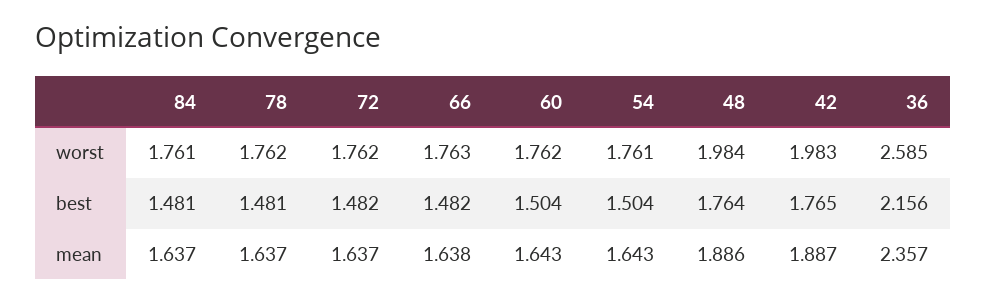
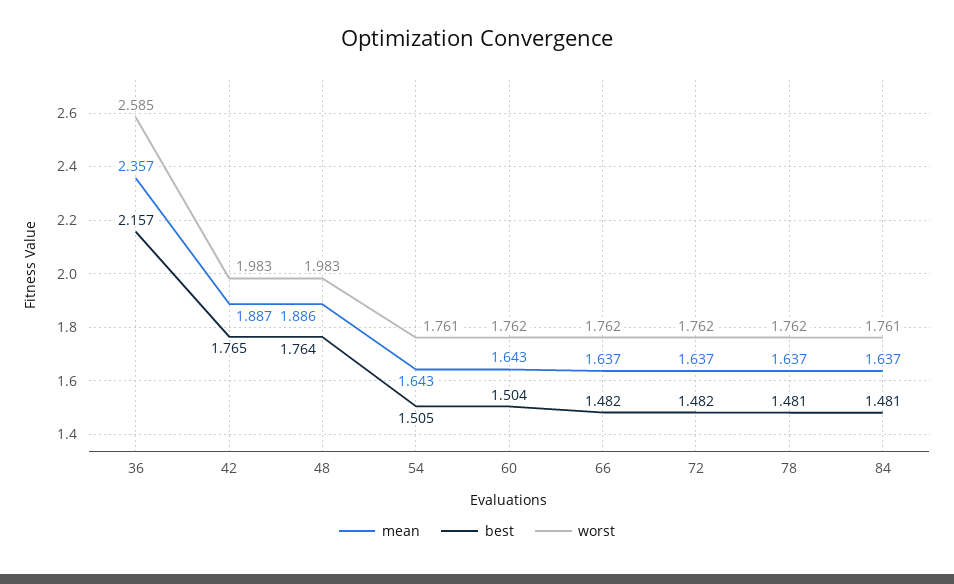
worst, 66: 1.763 -> 1.762
worst, 48: 1.984 -> 1.983
best, 54: 1.504 -> 1.505
best, 36: 2.156 -> 2.157
mean, 66: 1.638 -> 1.637

